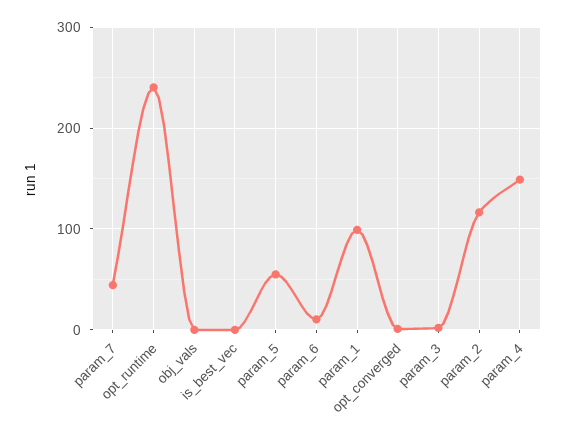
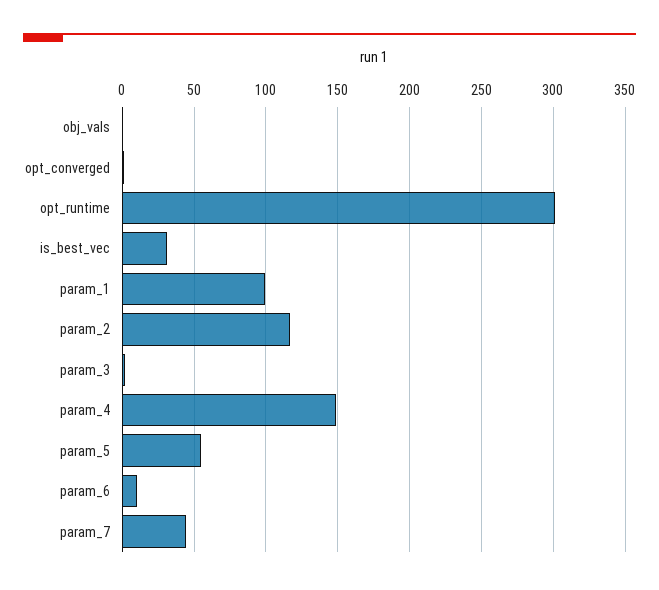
opt_runtime: 240 -> 300
is_best_vec: 0 -> 30

